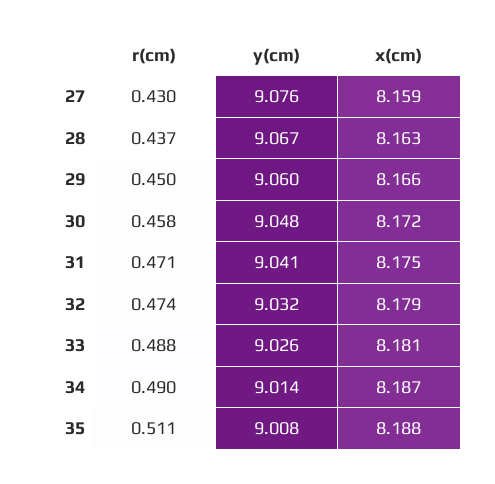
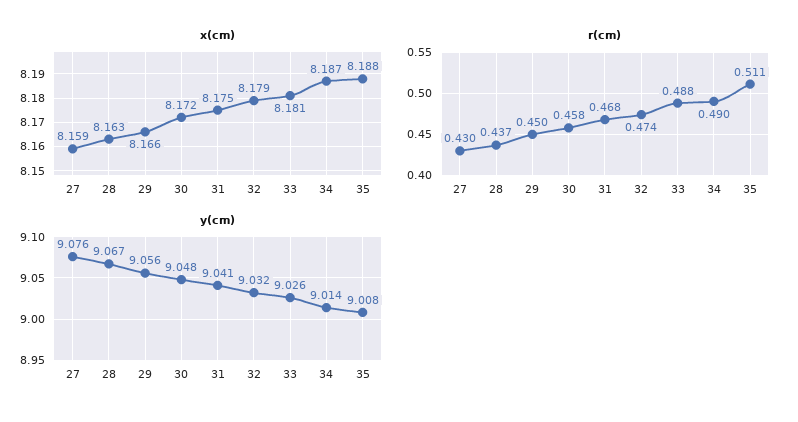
y(cm), 29: 9.06 -> 9.056
r(cm), 31: 0.471 -> 0.468

